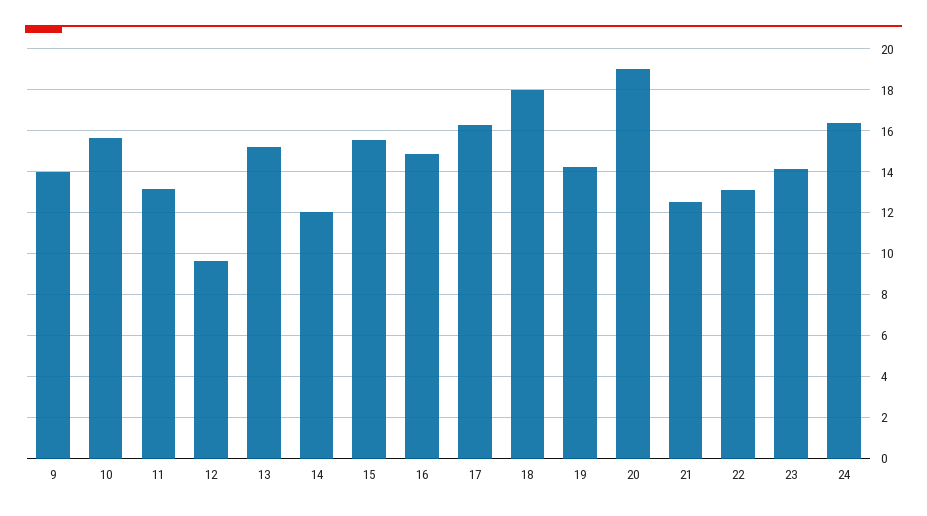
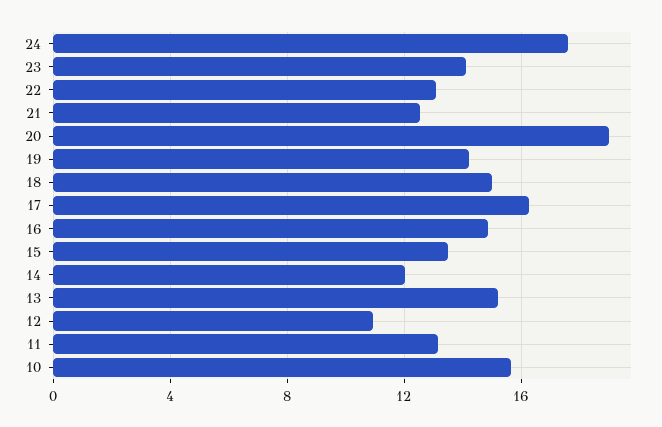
9: 14 -> none
12: 9.5 -> 11
15: 15.5 -> 13.5
18: 18 -> 15
24: 16.5 -> 17.5

